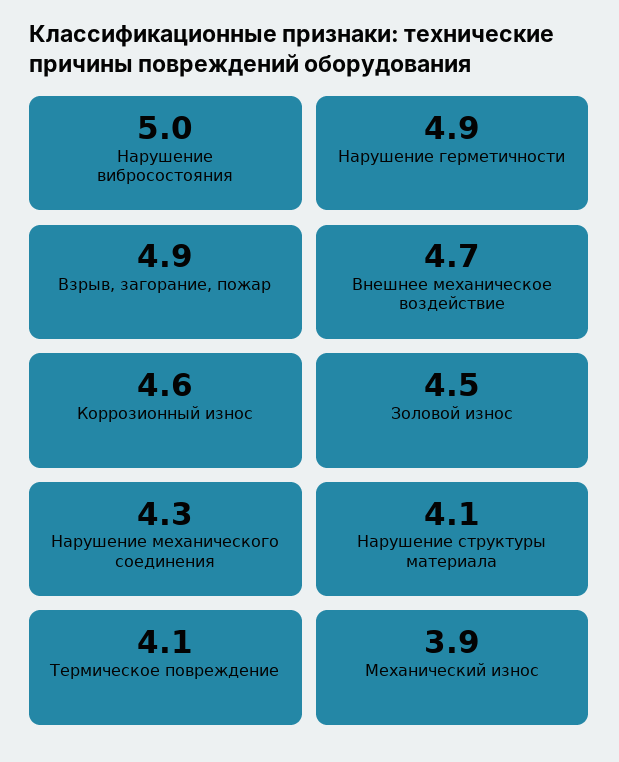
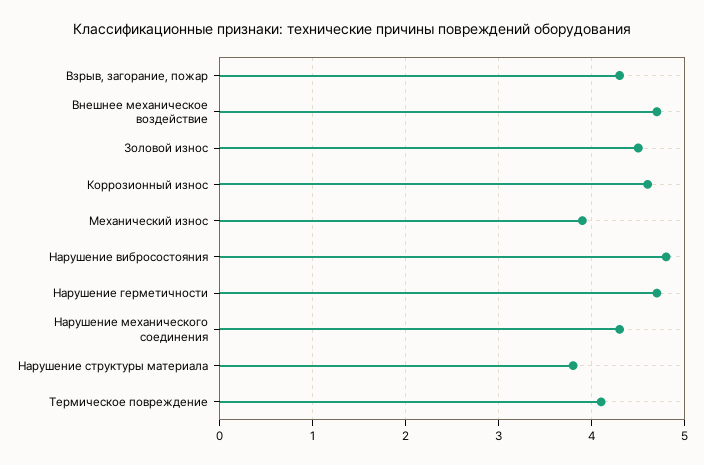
Нарушение вибросостояния: 5 -> 4.8
Нарушение герметичности: 4.9 -> 4.7
Взрыв, загорание, пожар: 4.9 -> 4.3
Нарушение структуры материала: 4.1 -> 3.8

